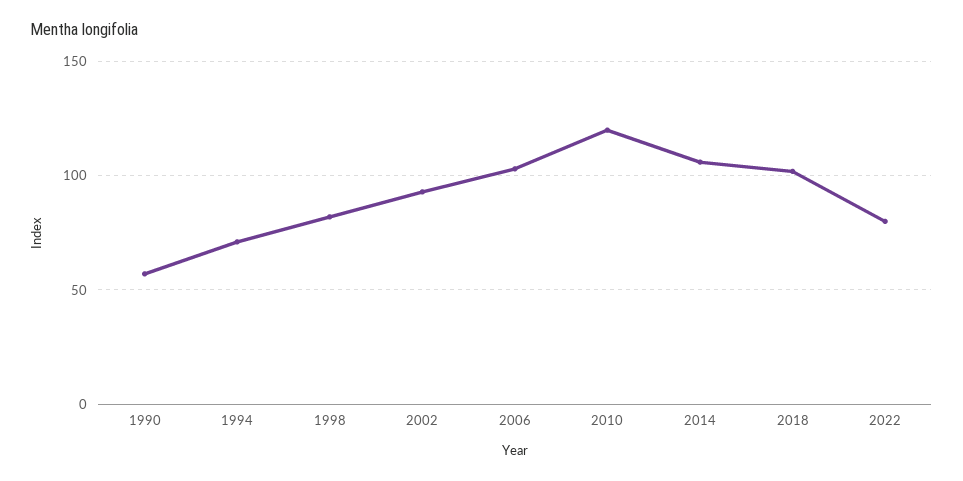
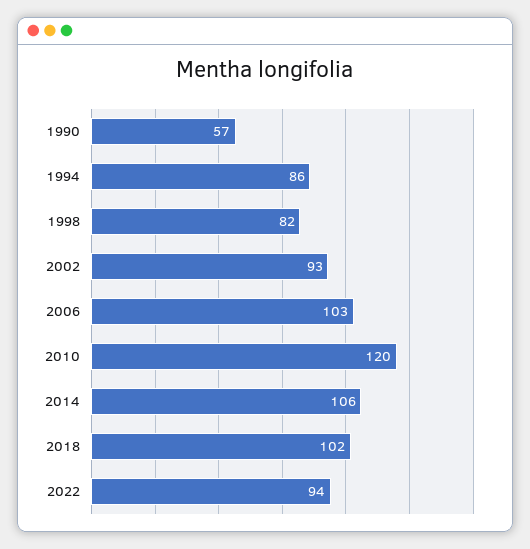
1994: 70 -> 86
2022: 80 -> 94

